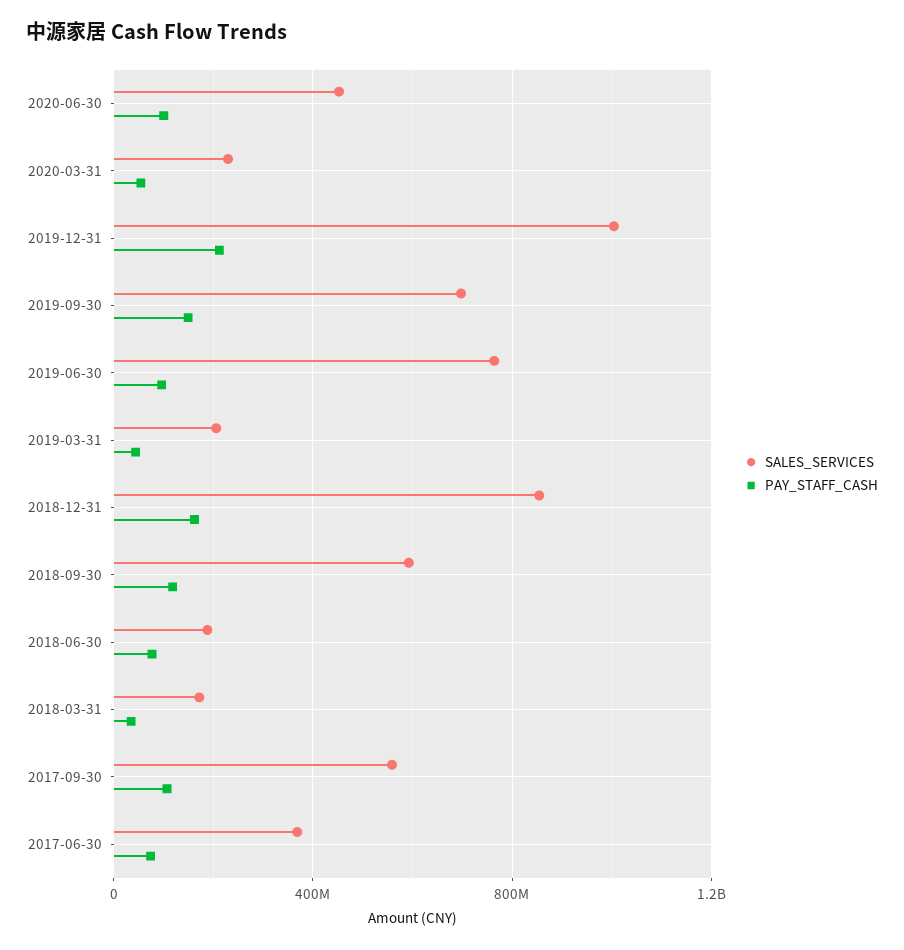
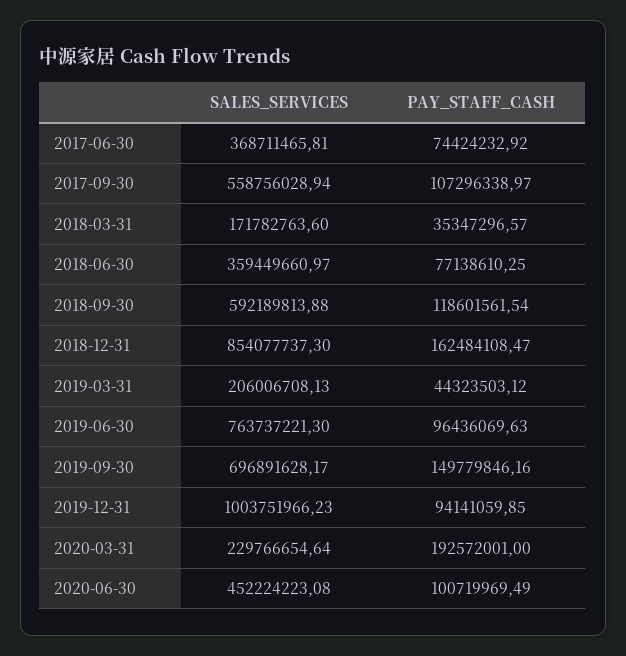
PAY_STAFF_CASH, 2020-03-31: 50000000 -> 192572001
PAY_STAFF_CASH, 2019-12-31: 200000000 -> 94141059.85
SALES_SERVICES, 2018-06-30: 200000000 -> 359449660.97

